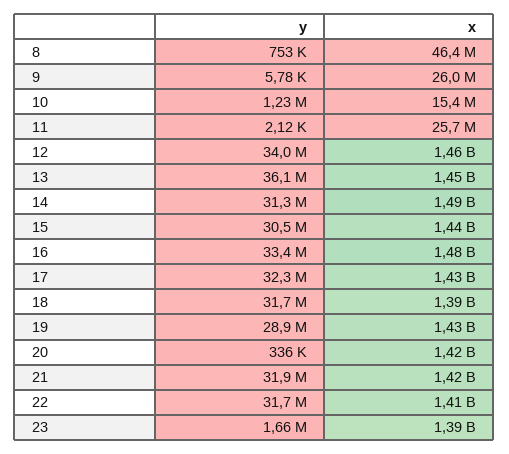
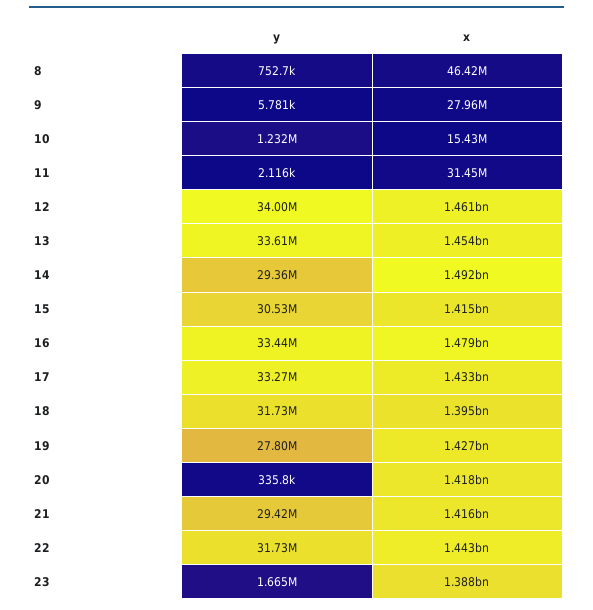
x, 9: 26000000 -> 27960000
x, 11: 25700000 -> 31450000
y, 13: 36100000 -> 33610000
y, 14: 31300000 -> 29360000
x, 15: 1440000000 -> 1415000000
y, 17: 32300000 -> 33270000
y, 19: 28900000 -> 27800000
y, 21: 31900000 -> 29420000
x, 22: 1410000000 -> 1443000000

